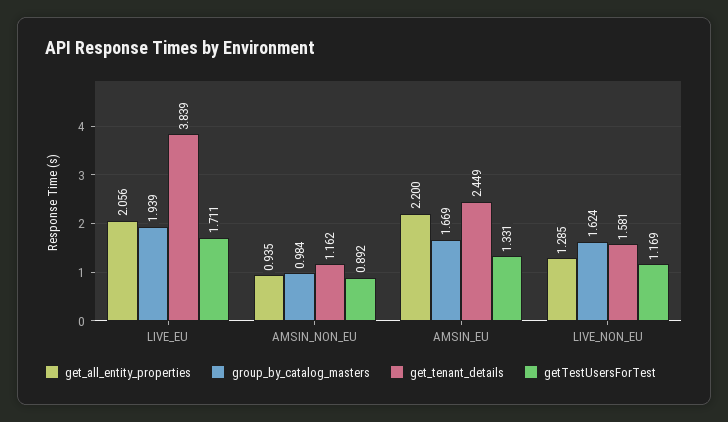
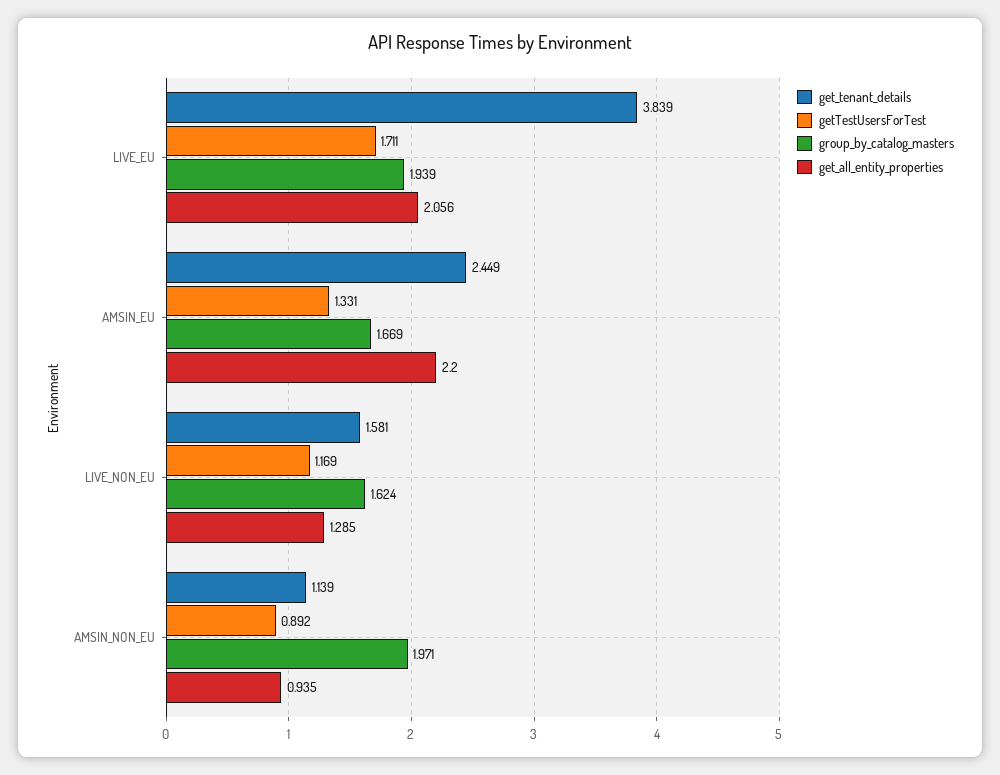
group_by_catalog_masters, AMSIN_NON_EU: 0.984 -> 1.971
get_tenant_details, AMSIN_NON_EU: 1.162 -> 1.139

